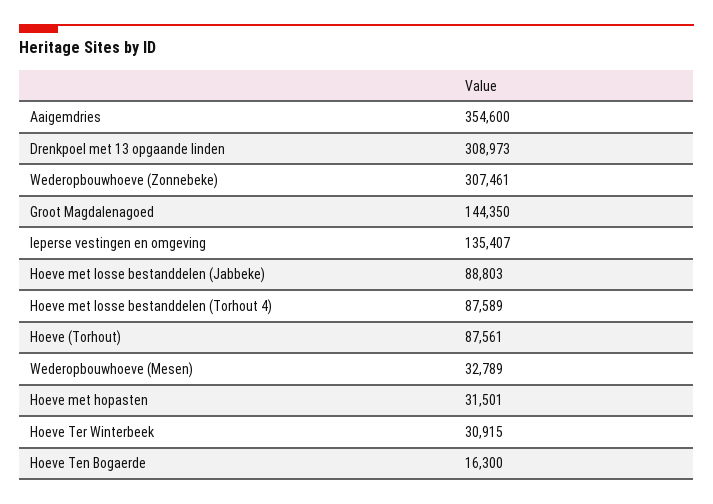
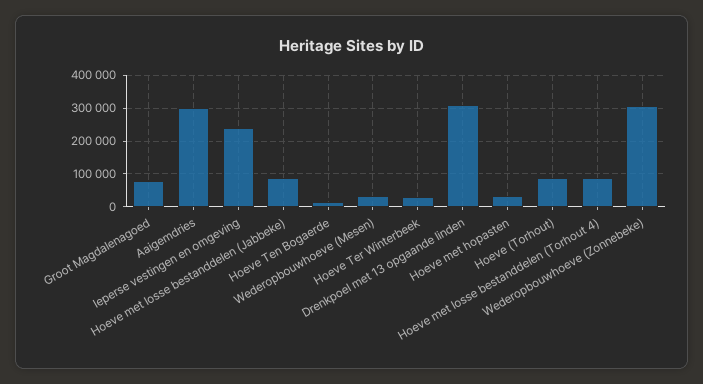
Aaigemdries: 354600 -> 300000
Groot Magdalenagoed: 144350 -> 80000
Ieperse vestingen en omgeving: 135407 -> 240000

